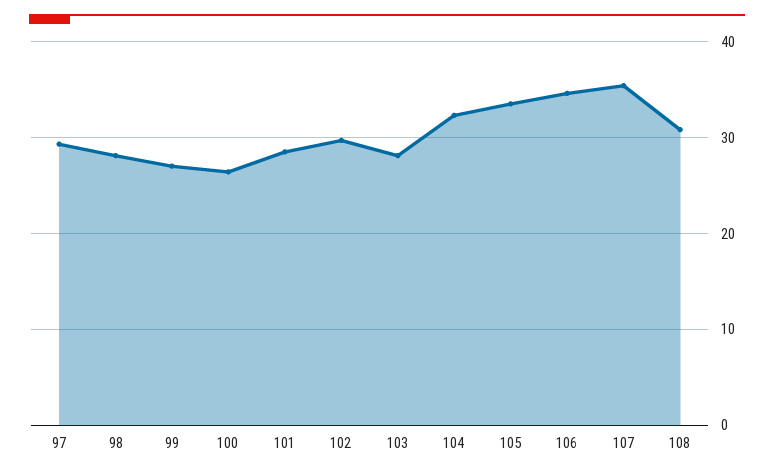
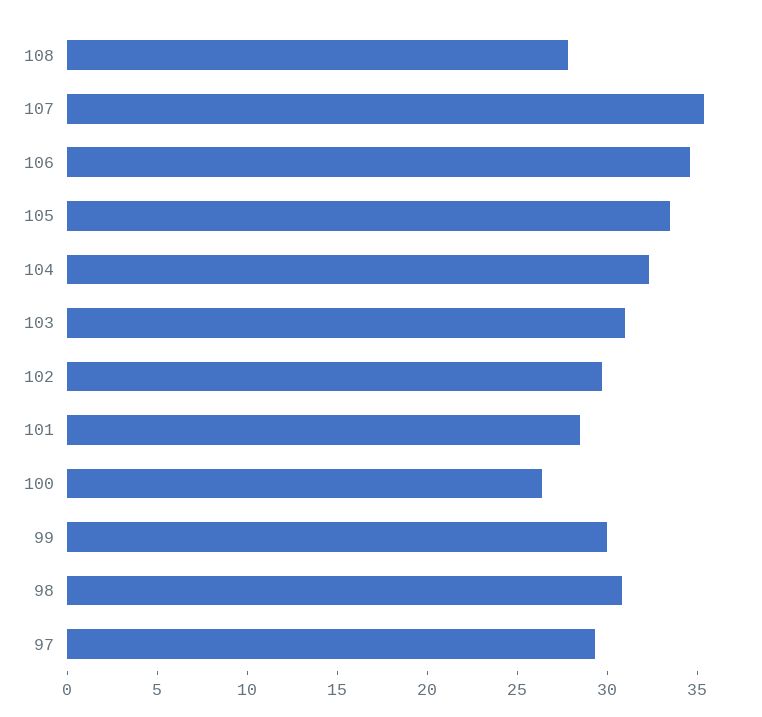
98: 28 -> 31
99: 27 -> 30
103: 28 -> 31
108: 31 -> 28

